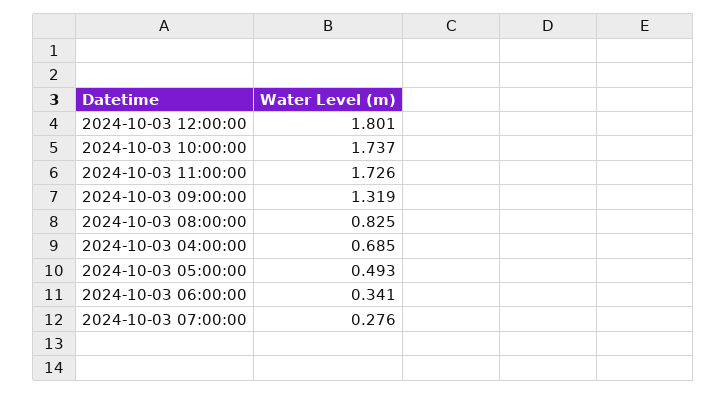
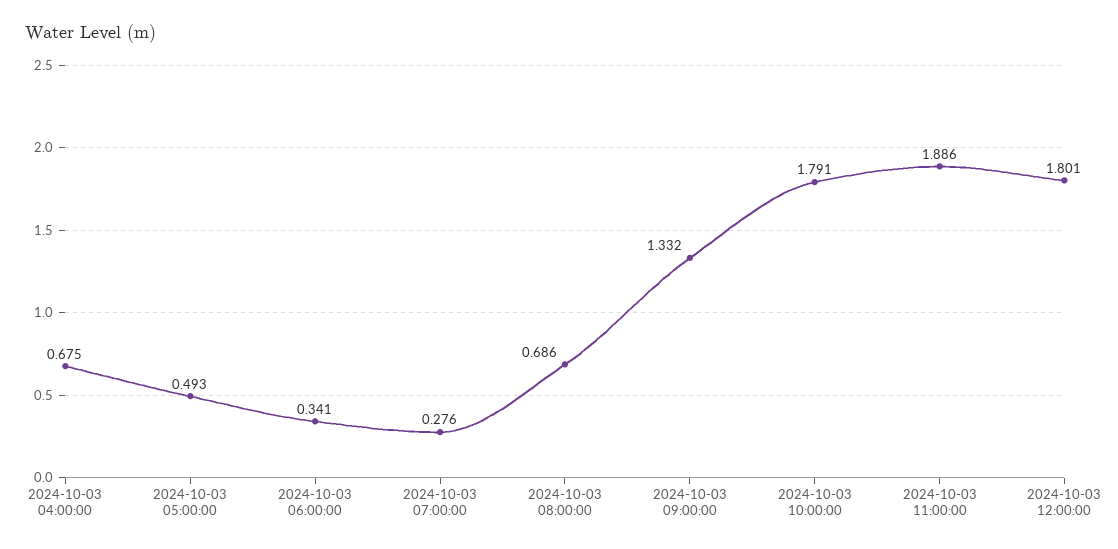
2024-10-03 10:00:00: 1.737 -> 1.791
2024-10-03 11:00:00: 1.726 -> 1.886
2024-10-03 09:00:00: 1.319 -> 1.332
2024-10-03 08:00:00: 0.825 -> 0.686
2024-10-03 04:00:00: 0.685 -> 0.675

